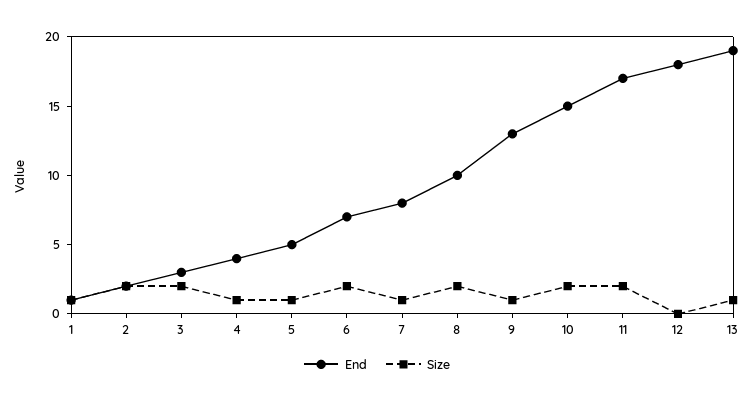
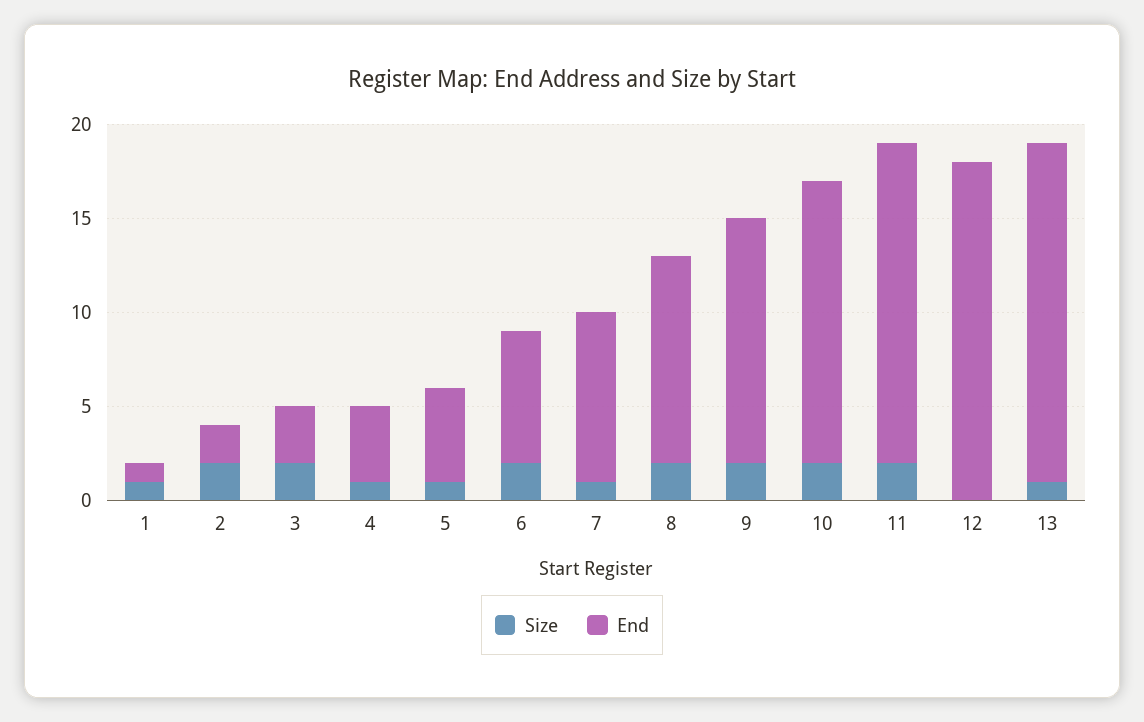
End, 7: 8 -> 9
End, 8: 10 -> 11
Size, 9: 1 -> 2
End, 13: 19 -> 18

